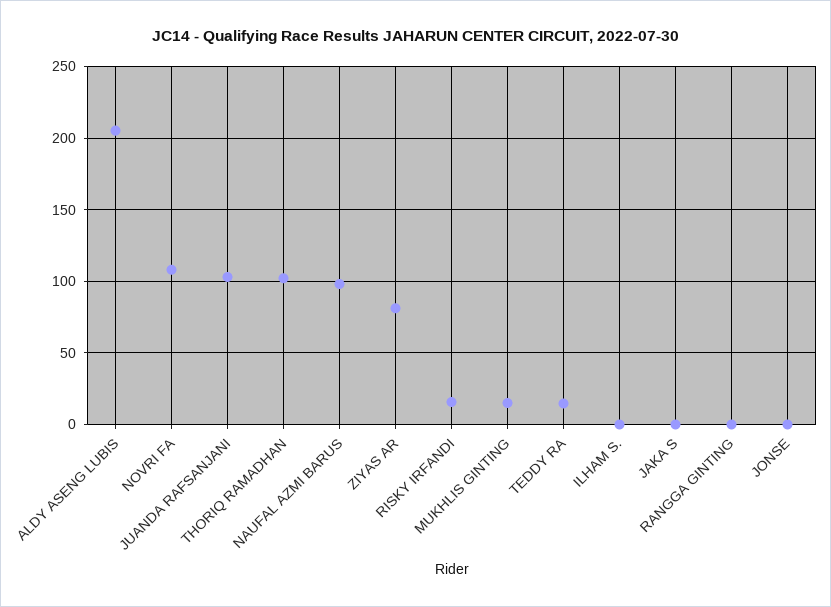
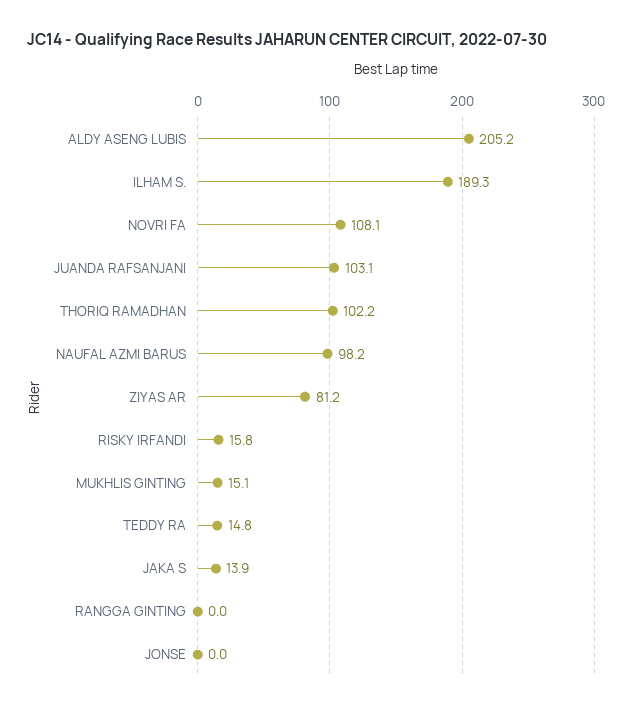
ILHAM S.: 0 -> 189.3
JAKA S: 0 -> 13.9

